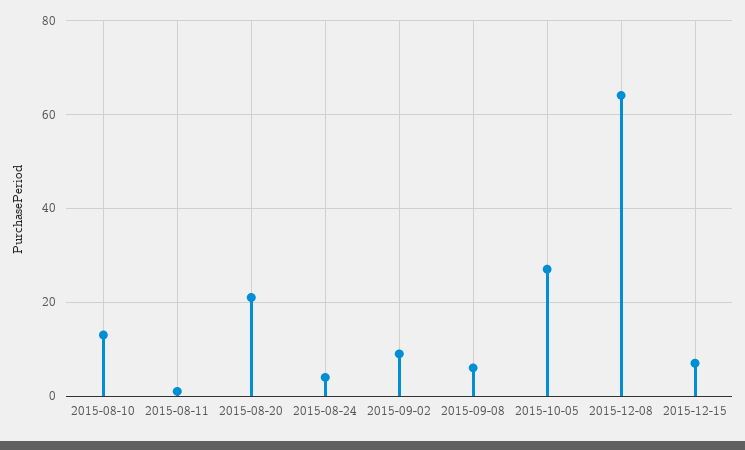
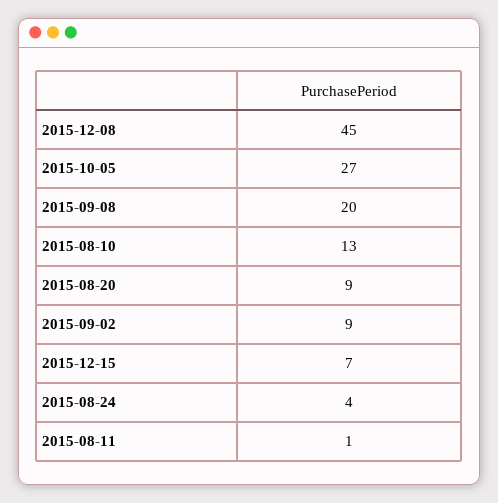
2015-08-20: 20 -> 9
2015-09-08: 5 -> 20
2015-12-08: 65 -> 45

